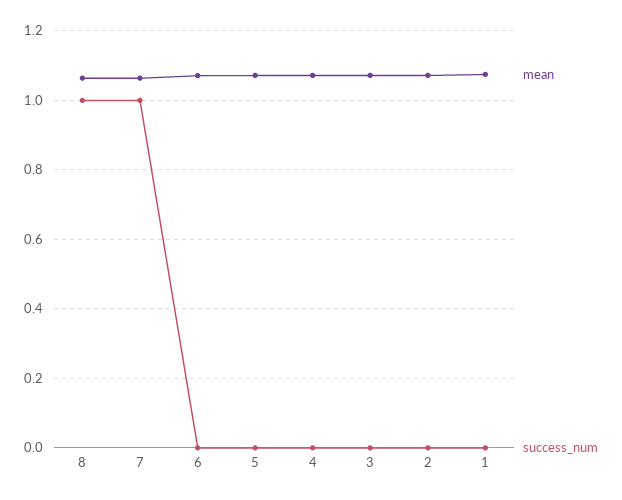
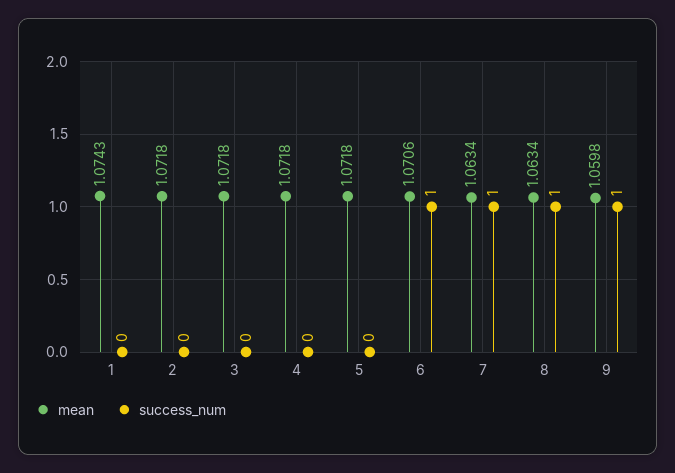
success_num, 6: 0 -> 1
mean, 9: none -> 1.0598
success_num, 9: none -> 1

